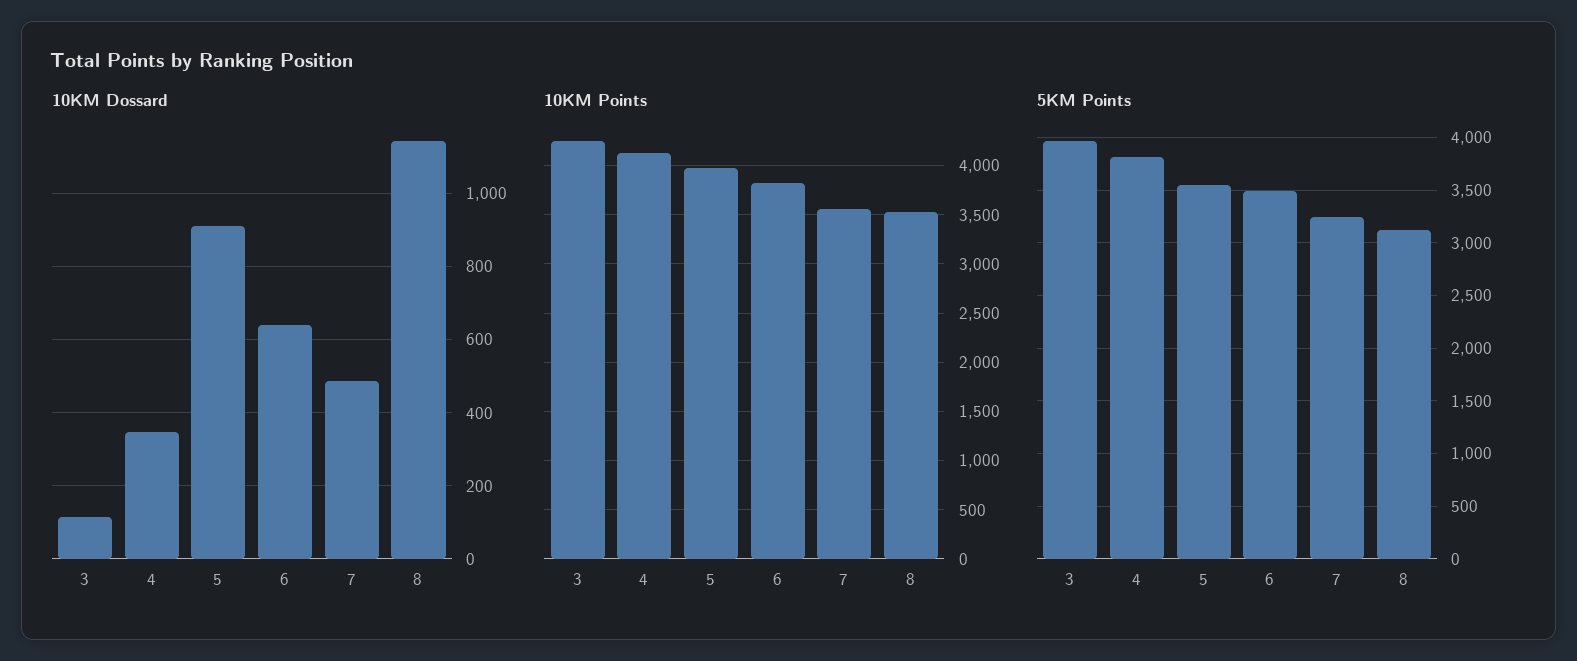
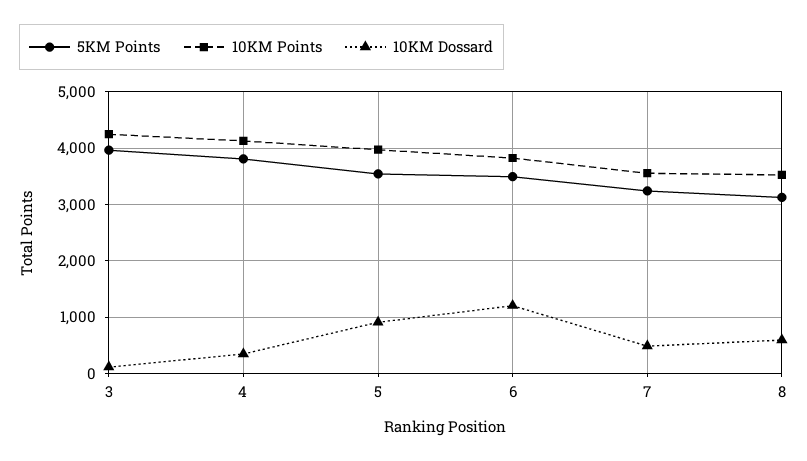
10KM Dossard, 6: 640 -> 1200
10KM Dossard, 8: 1140 -> 600

